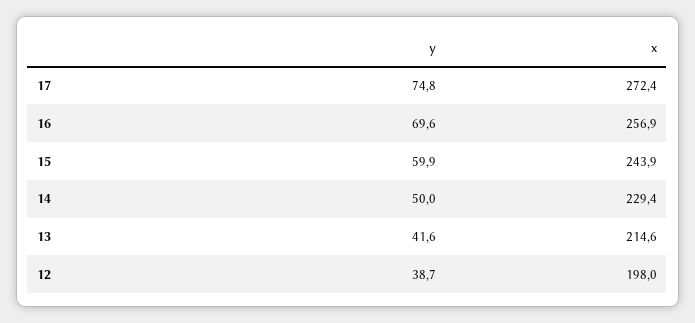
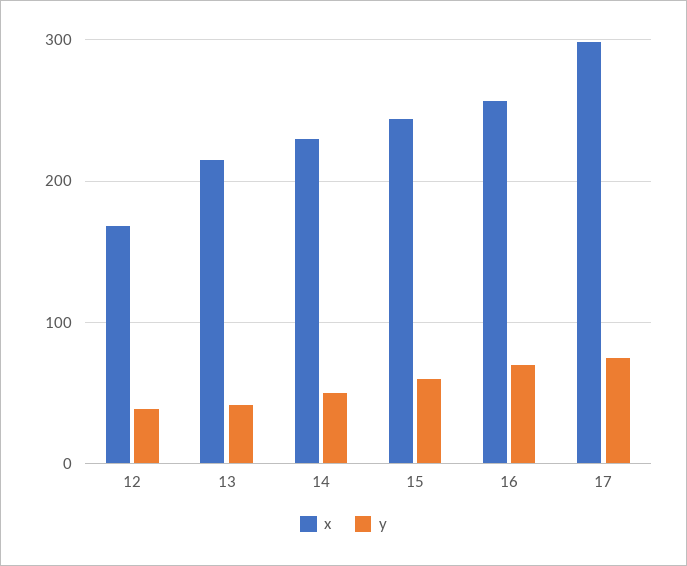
x, 17: 272.4 -> 300
x, 12: 198 -> 170

